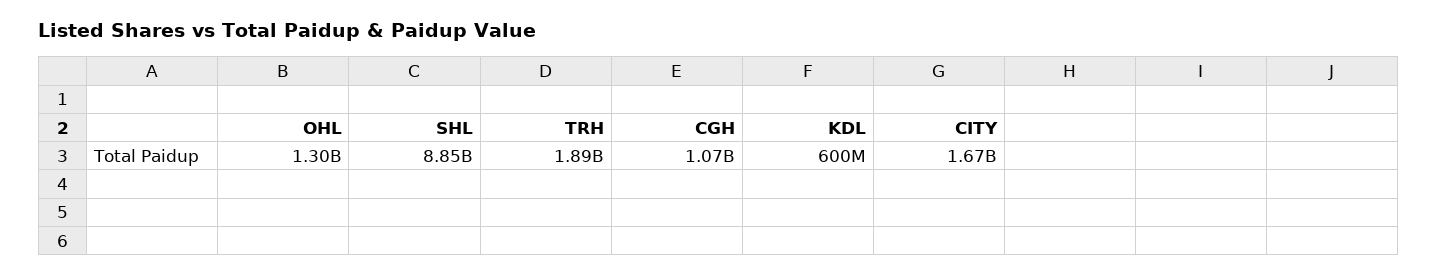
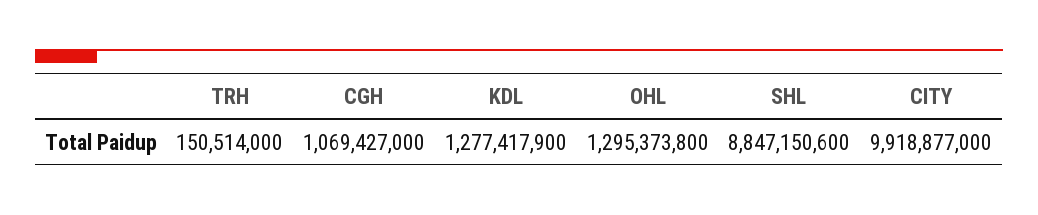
TRH: 1890000000 -> 150514000
KDL: 600000000 -> 1277417900
CITY: 1670000000 -> 9918877000

